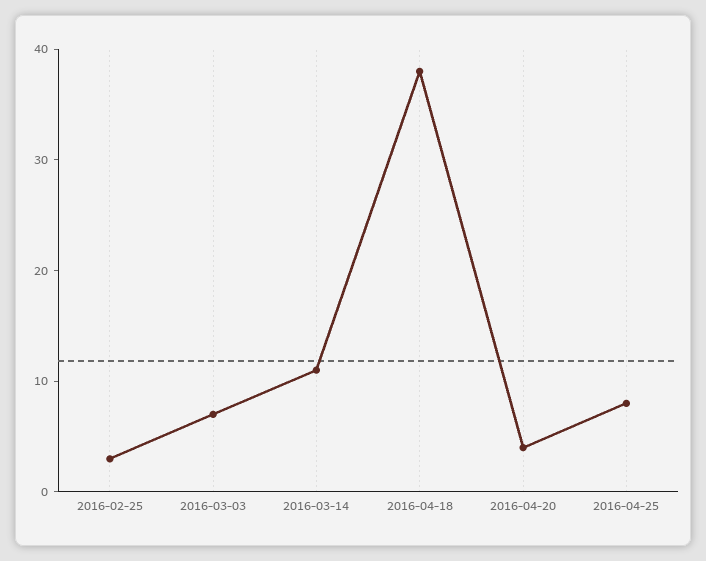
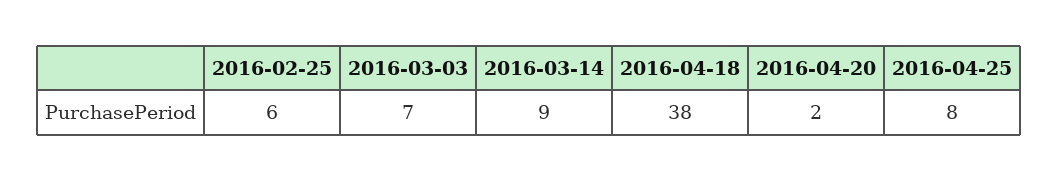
2016-02-25: 3 -> 6
2016-03-14: 11 -> 9
2016-04-20: 4 -> 2

